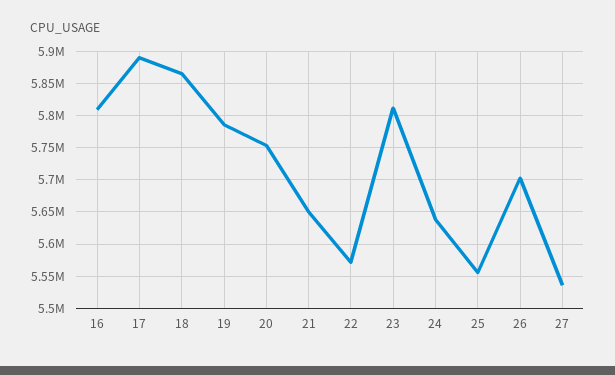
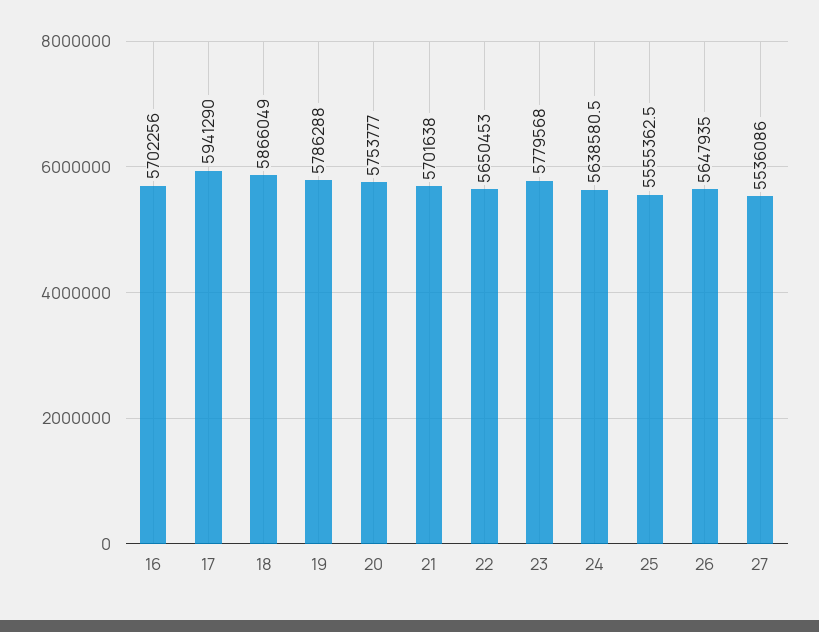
16: 5810000 -> 5702256
17: 5890000 -> 5941290
21: 5650000 -> 5701638
22: 5570000 -> 5650453
23: 5810000 -> 5779568
26: 5700000 -> 5647935

